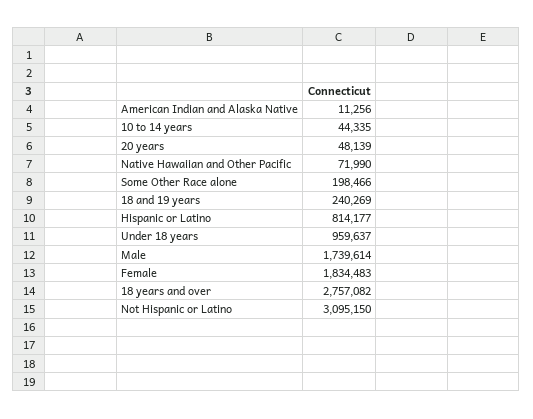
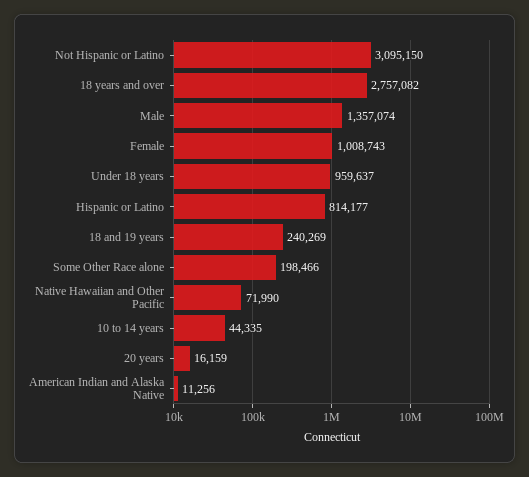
20 years: 48139 -> 16159
Male: 1739614 -> 1357074
Female: 1834483 -> 1008743

